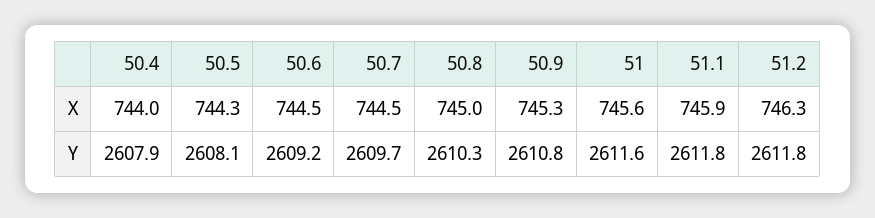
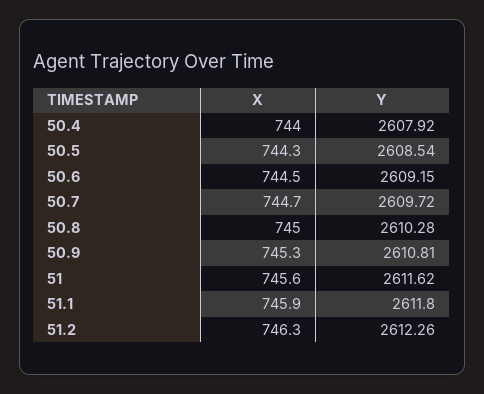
50.7, X: 744.5 -> 744.7
50.5, Y: 2608.1 -> 2608.54
51.2, Y: 2611.8 -> 2612.26

